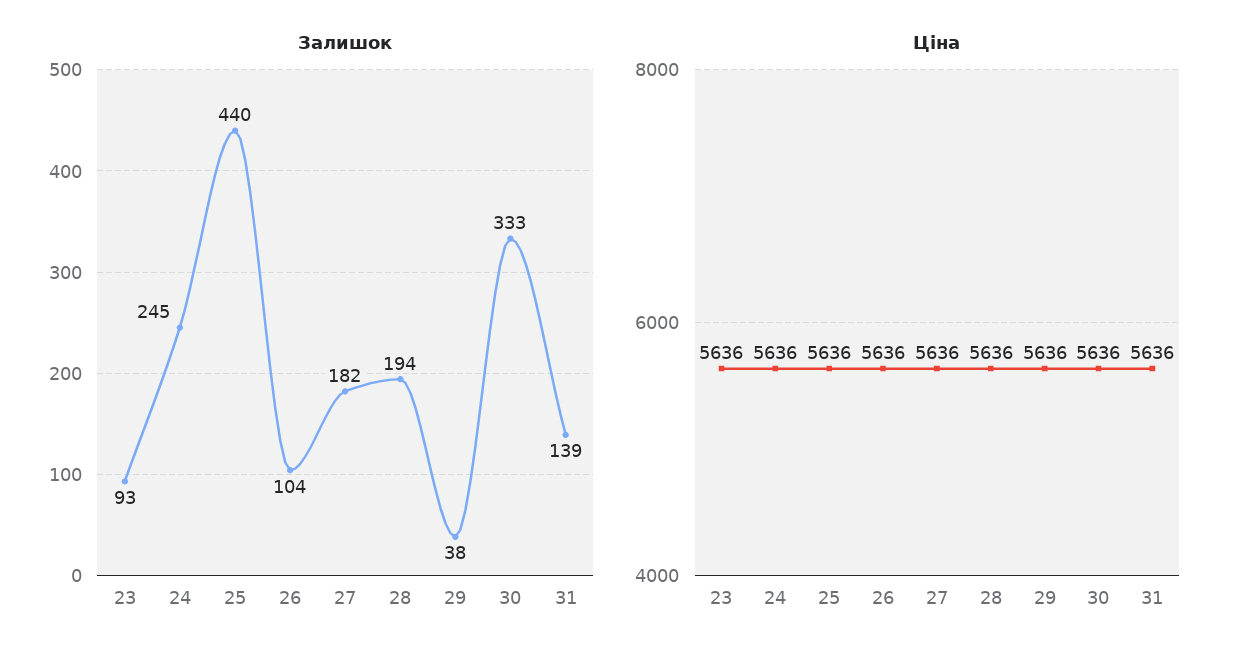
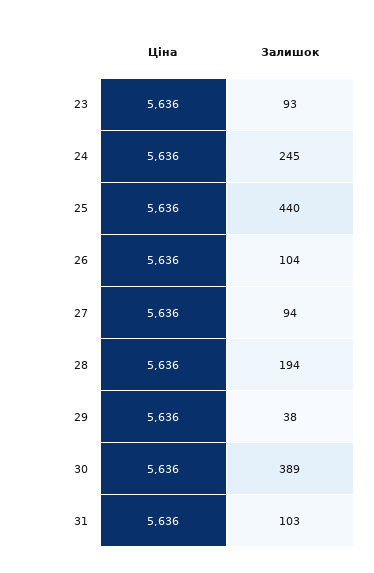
Залишок, 27: 182 -> 94
Залишок, 30: 333 -> 389
Залишок, 31: 139 -> 103

